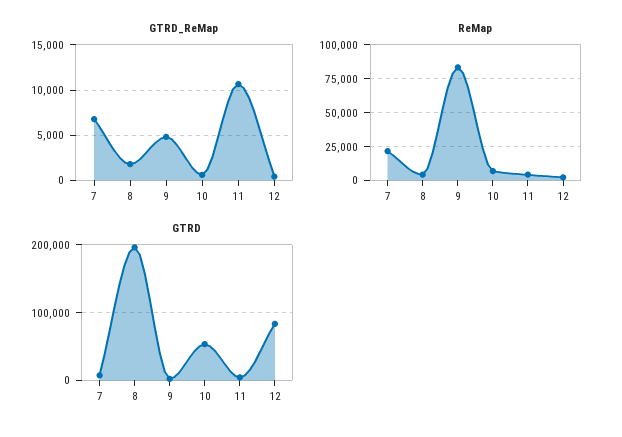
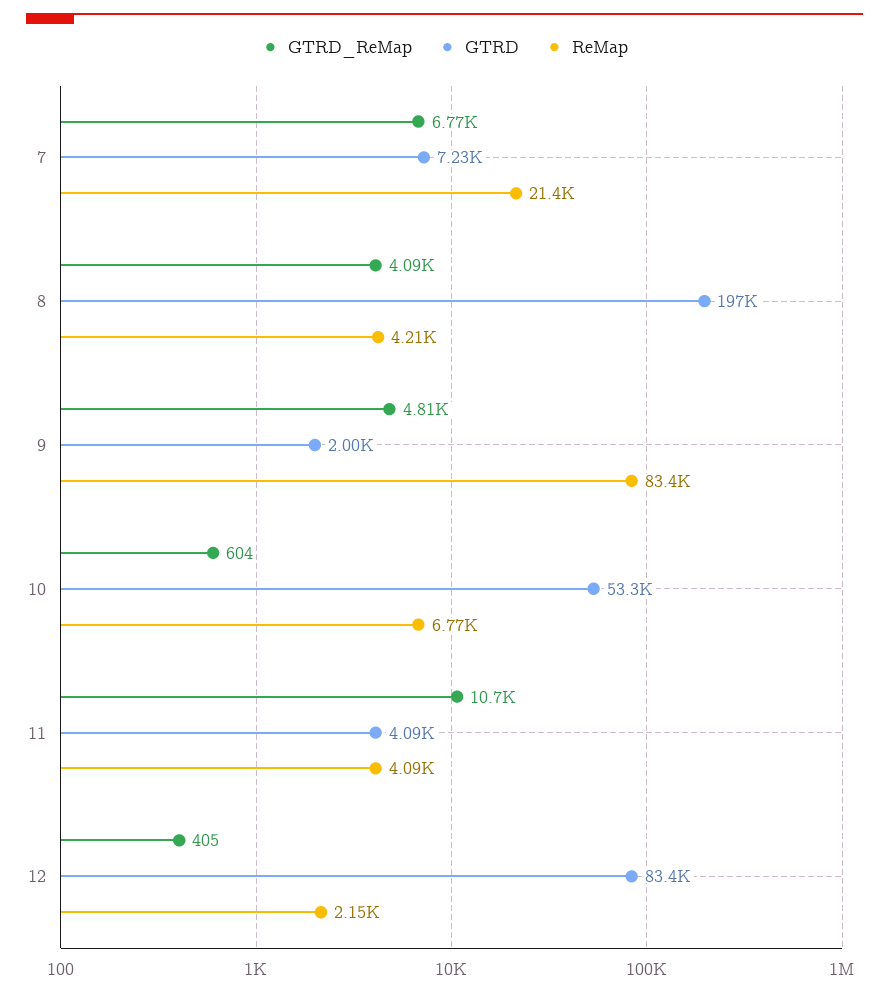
GTRD_ReMap, 8: 2000 -> 4090

